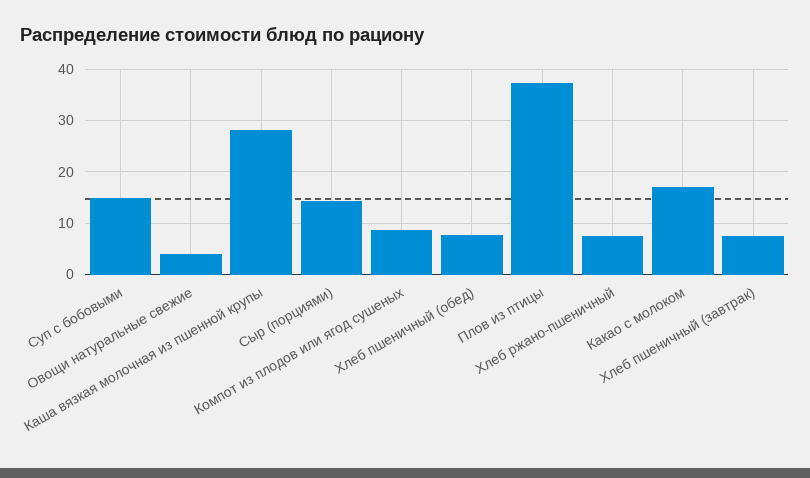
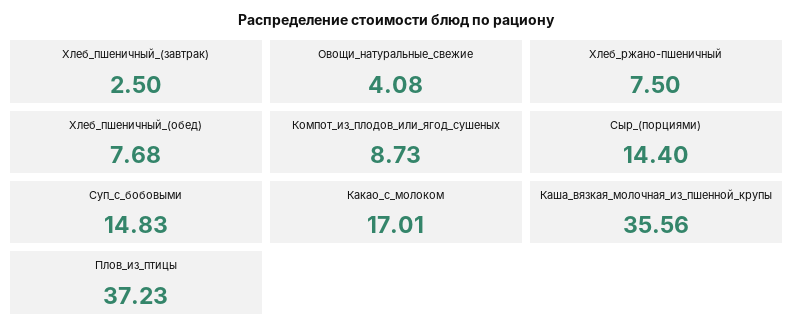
Каша вязкая молочная из пшенной крупы: 28 -> 35.56
Хлеб пшеничный (завтрак): 8 -> 2.5

